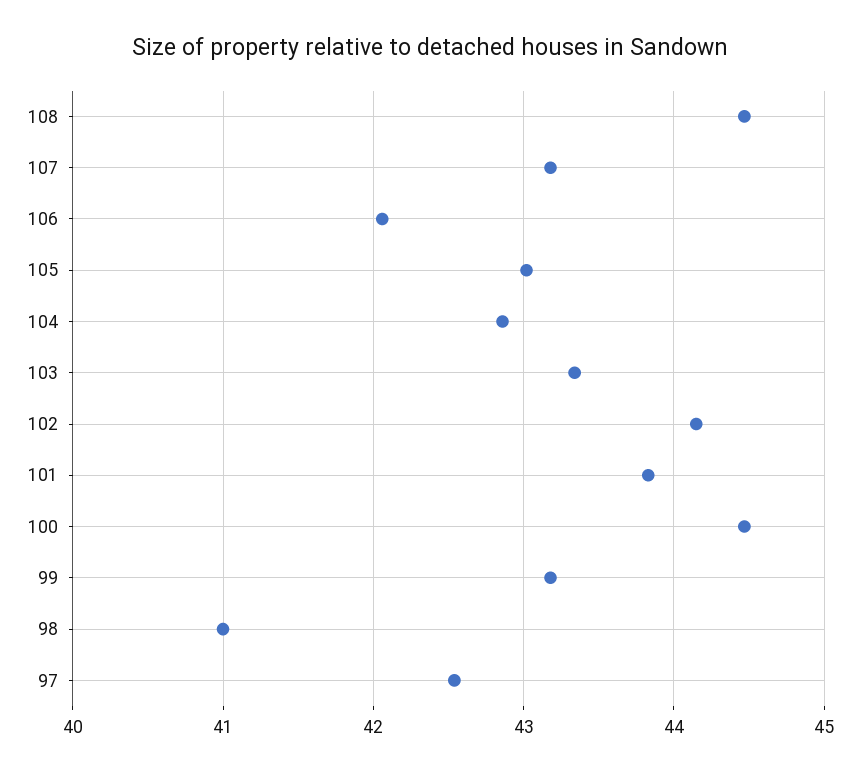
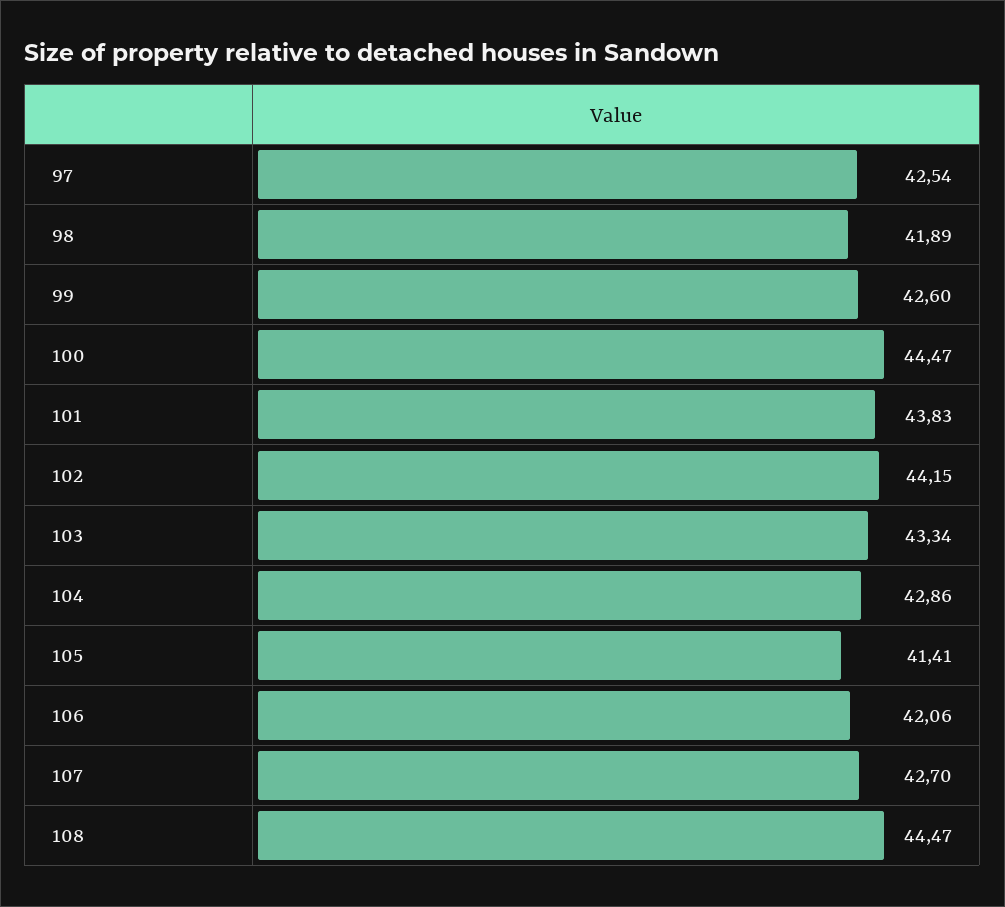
107: 43.2 -> 42.7
105: 43 -> 41.41
99: 43.2 -> 42.6
98: 41 -> 41.89

